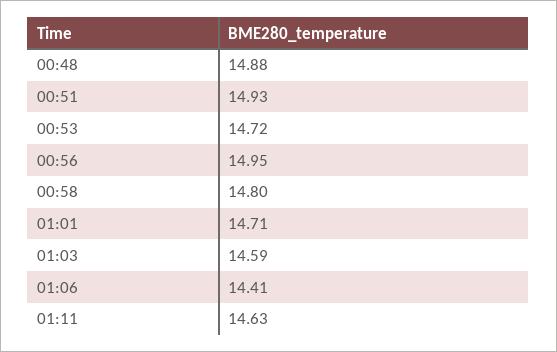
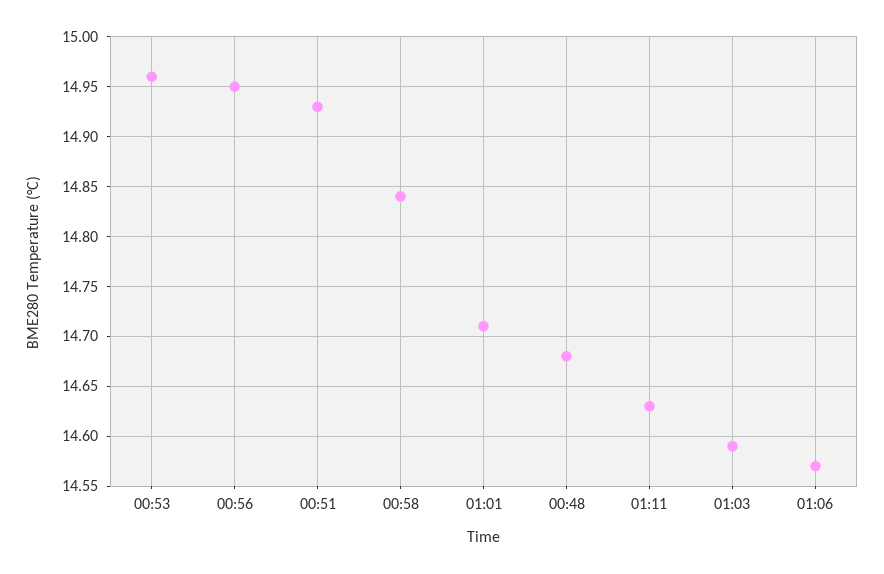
00:48: 14.88 -> 14.68
00:53: 14.72 -> 14.96
00:58: 14.8 -> 14.84
01:06: 14.41 -> 14.57

